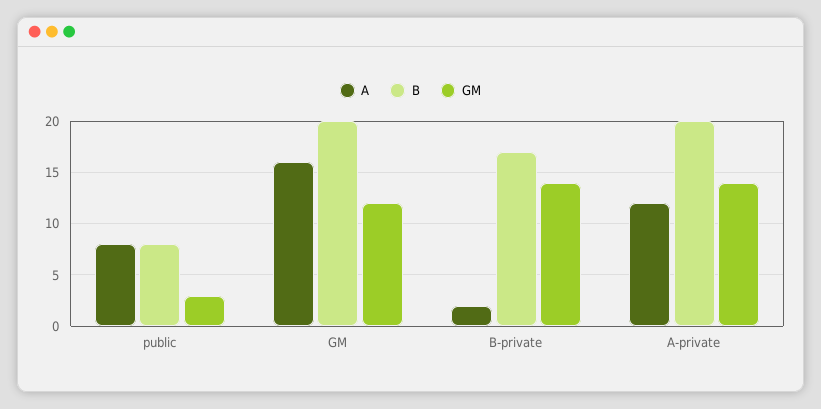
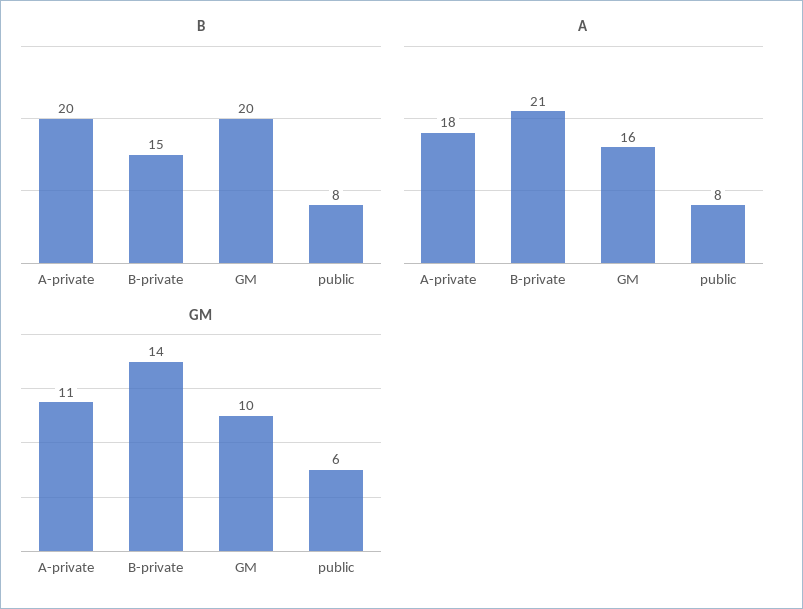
GM, public: 3 -> 6
GM, GM: 12 -> 10
A, B-private: 2 -> 21
B, B-private: 17 -> 15
A, A-private: 12 -> 18
GM, A-private: 14 -> 11

